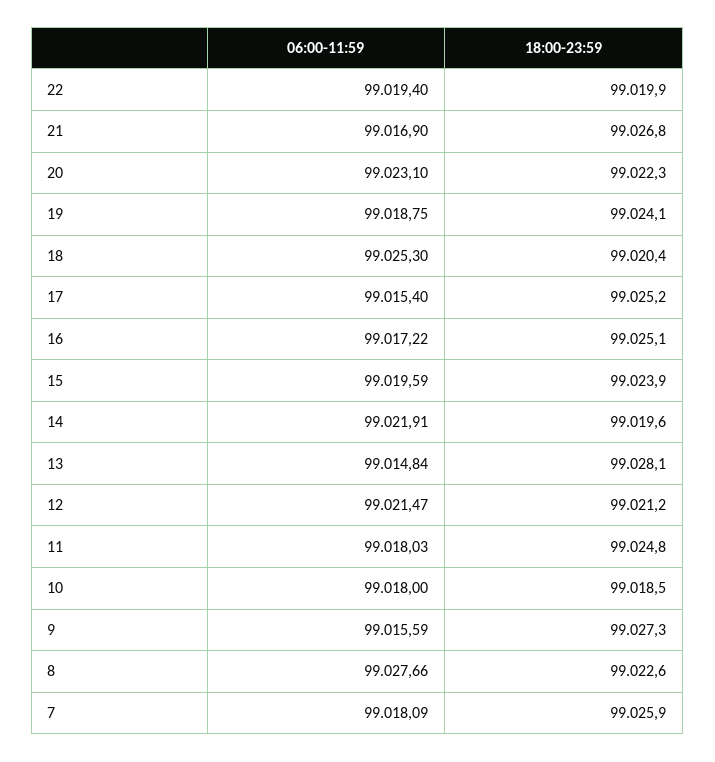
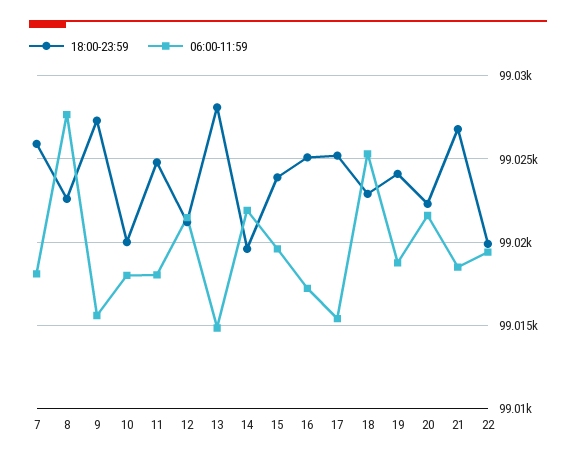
06:00-11:59, 21: 99016.9 -> 99018.5
06:00-11:59, 20: 99023.1 -> 99021.5
18:00-23:59, 18: 99020.4 -> 99023
18:00-23:59, 10: 99018.5 -> 99020

